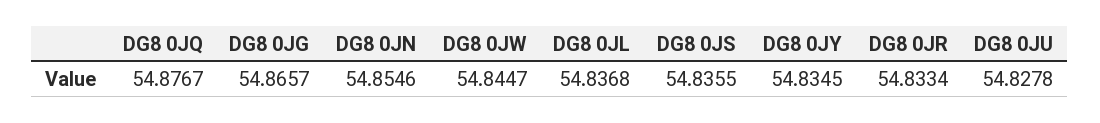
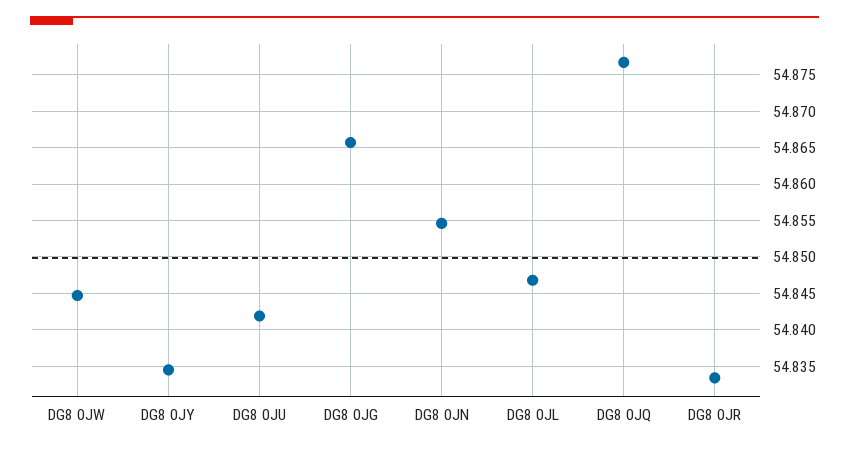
DG8 0JL: 54.8368 -> 54.847
DG8 0JS: 54.8355 -> none
DG8 0JU: 54.8278 -> 54.842

